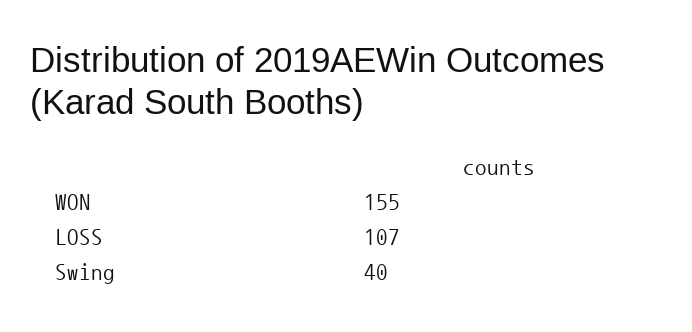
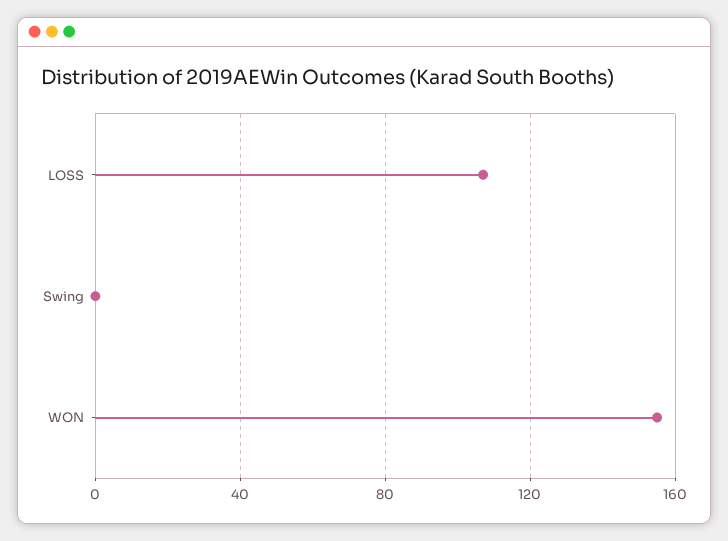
Swing: 40 -> 0

